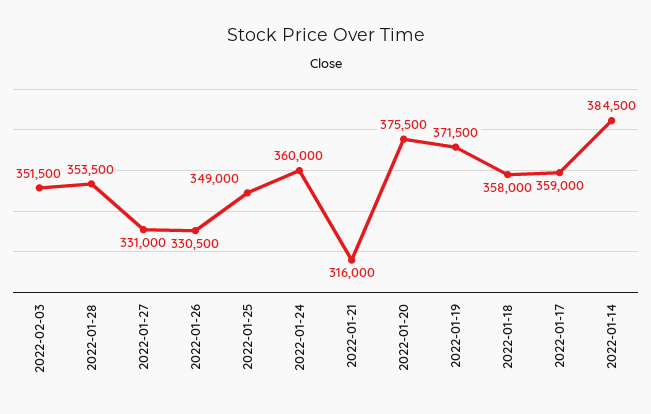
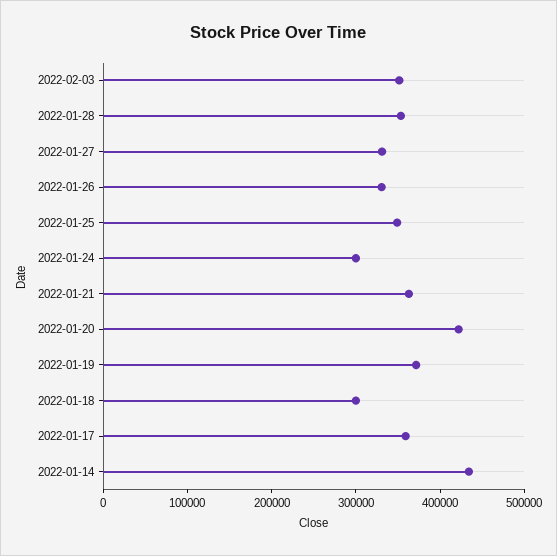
2022-01-24: 360000 -> 300000
2022-01-21: 316000 -> 360000
2022-01-20: 375500 -> 420000
2022-01-18: 358000 -> 300000
2022-01-14: 384500 -> 440000

